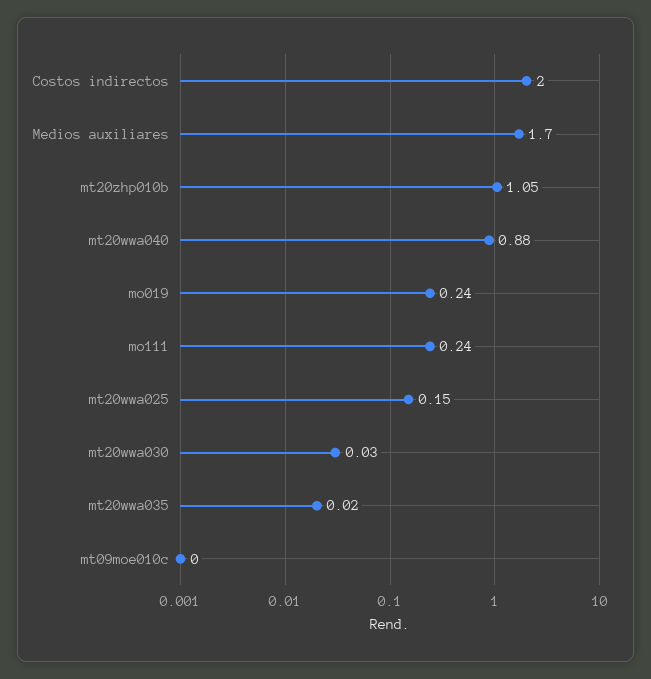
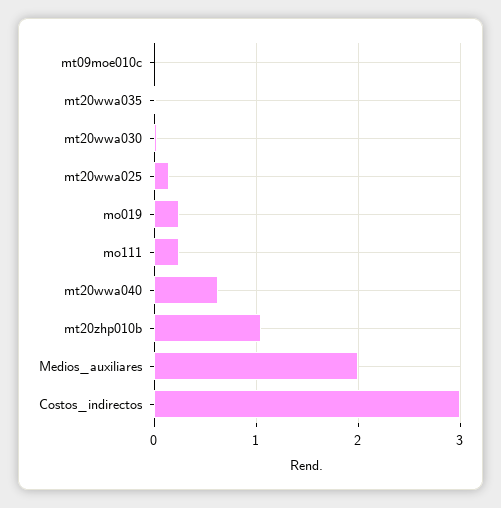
Costos indirectos: 2 -> 3
Medios auxiliares: 1.7 -> 2
mt20wwa040: 0.88 -> 0.6

